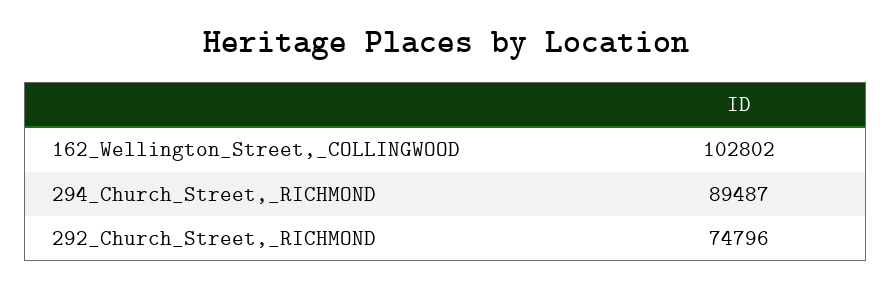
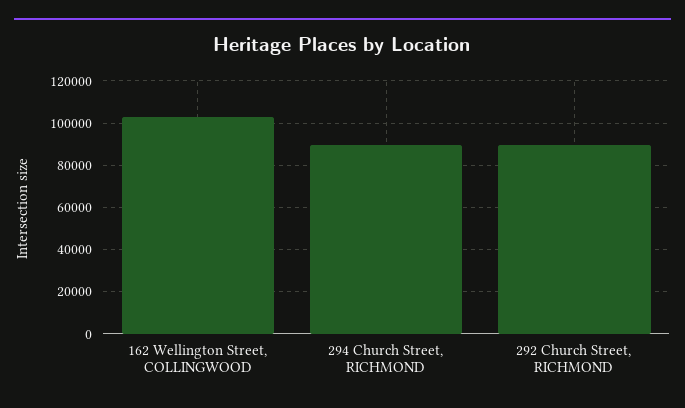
292_Church_Street,_RICHMOND: 74796 -> 90000

